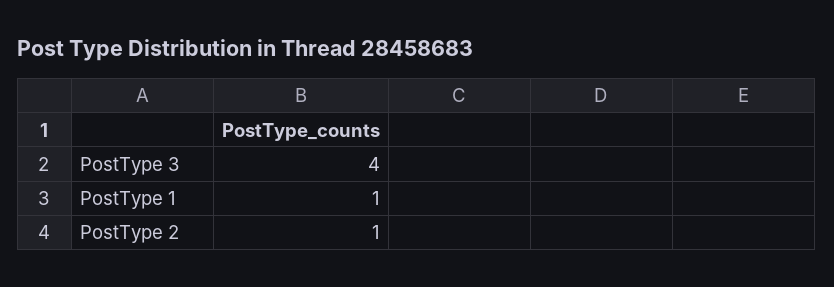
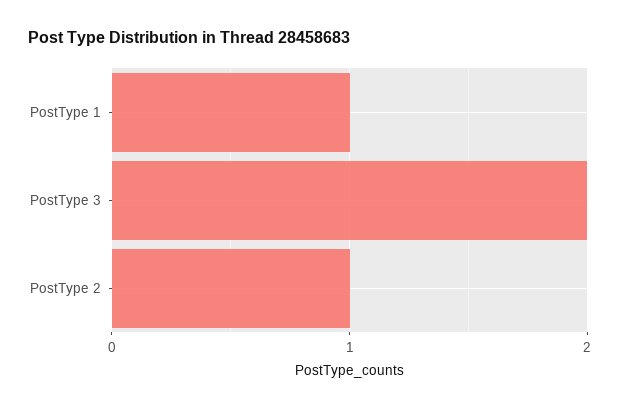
PostType 3: 4 -> 2

